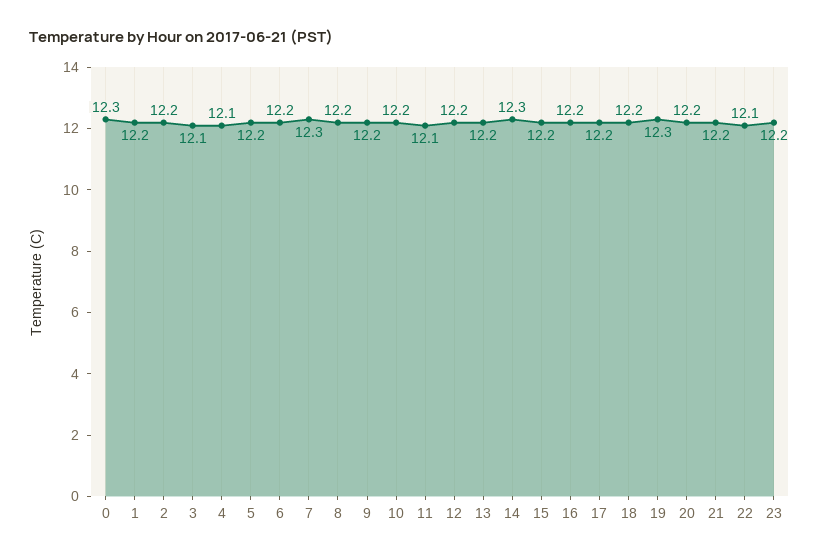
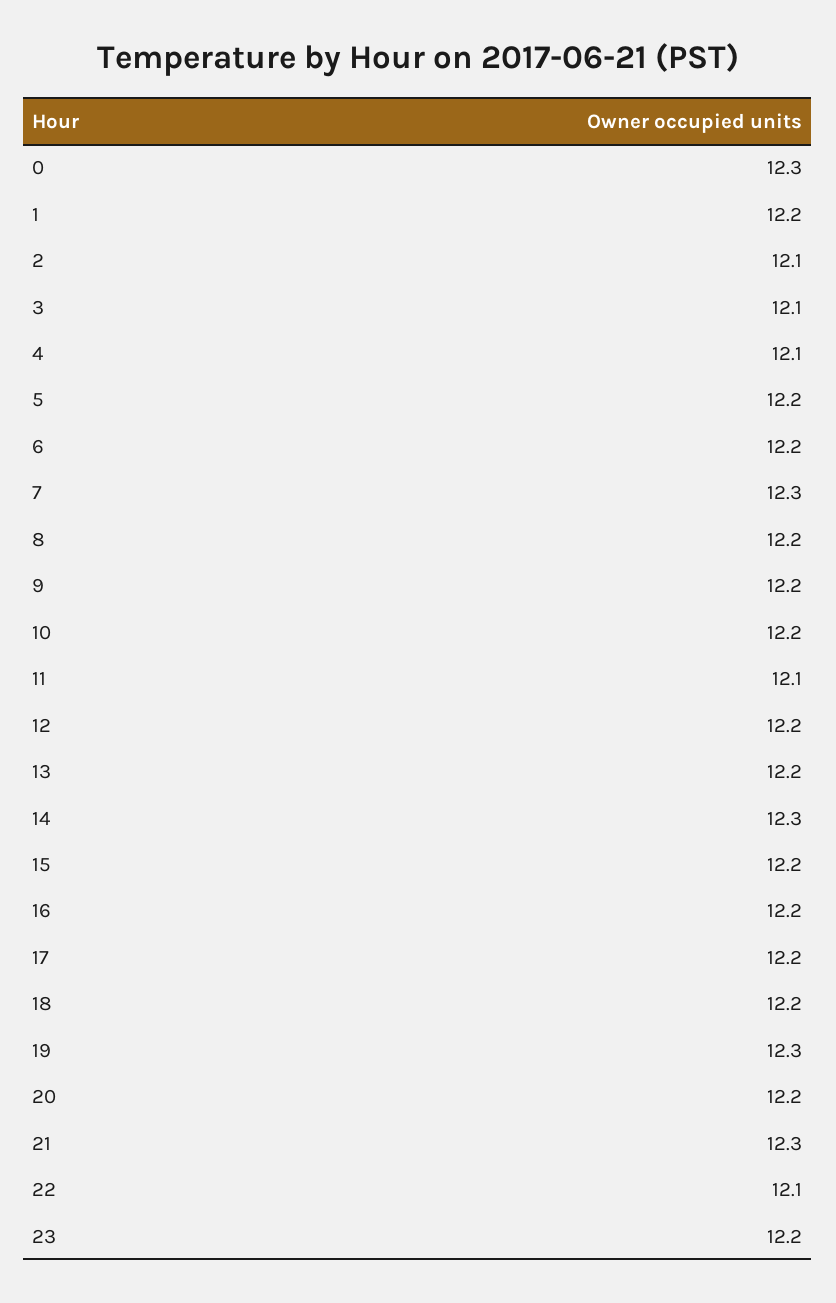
2: 12.2 -> 12.1
21: 12.2 -> 12.3

